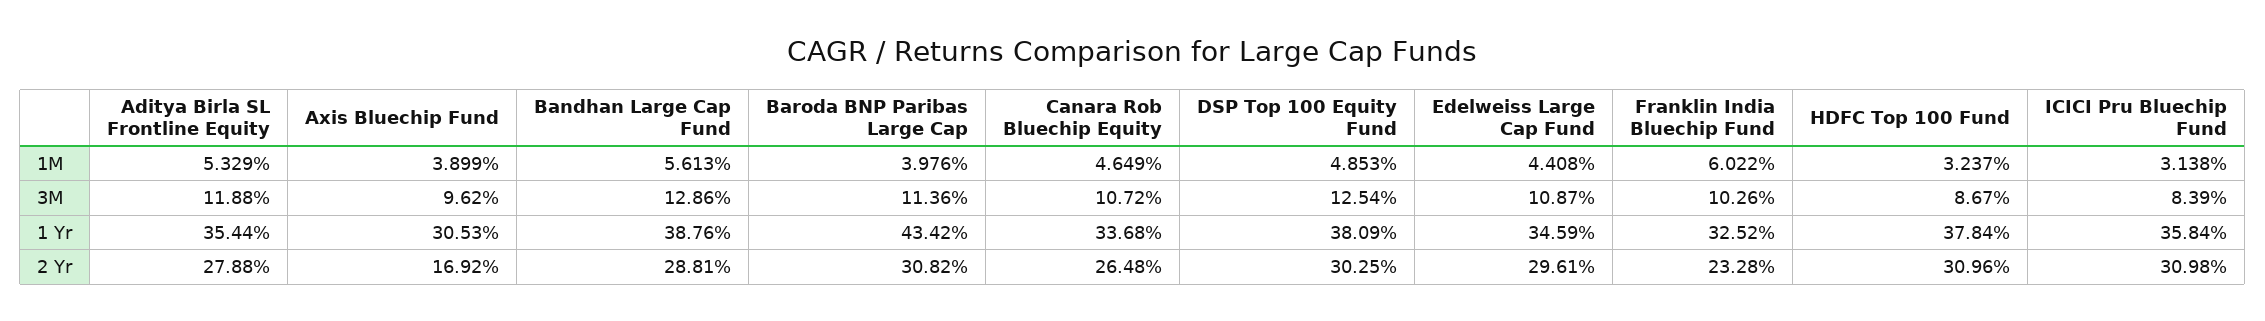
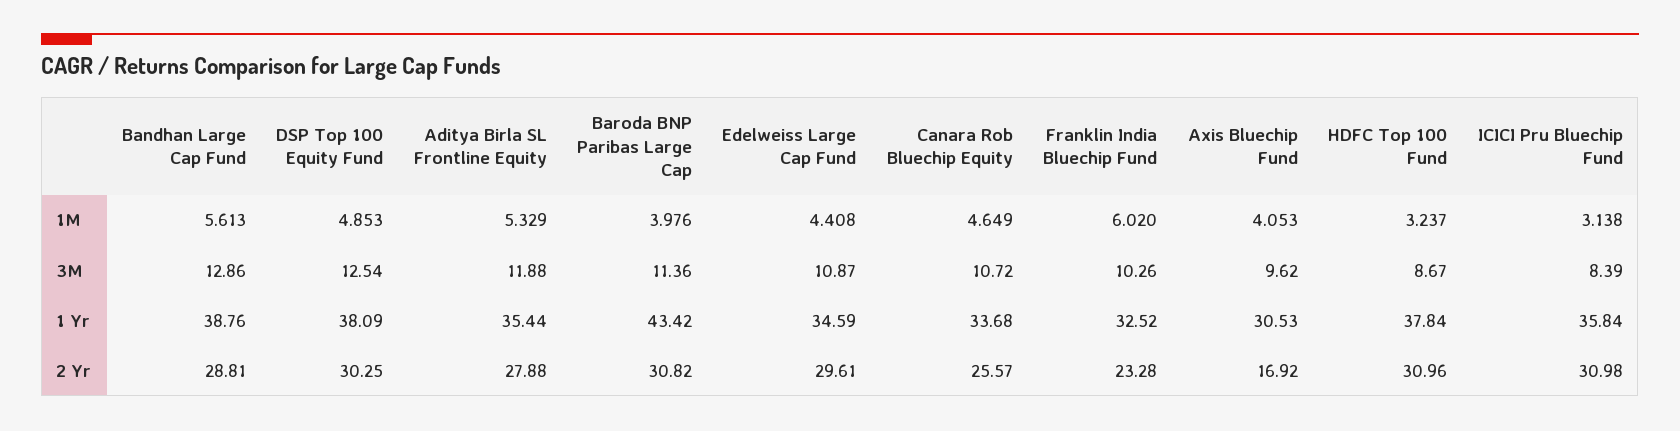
Axis Bluechip Fund, 1M: 3.899 -> 4.053
Franklin India Bluechip Fund, 1M: 6.022 -> 6.02
Canara Rob Bluechip Equity, 2 Yr: 26.48 -> 25.57

